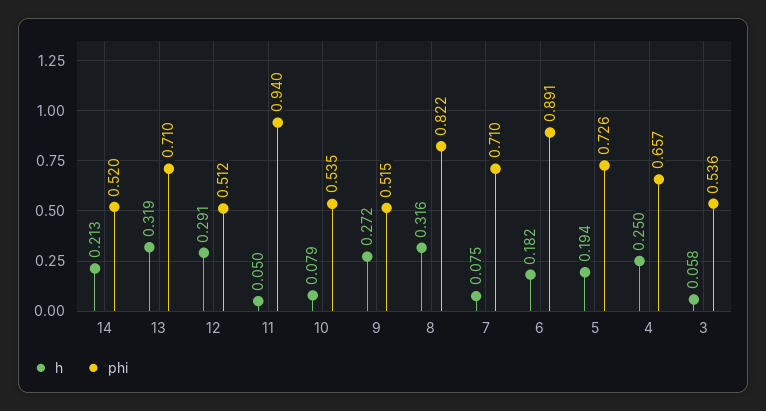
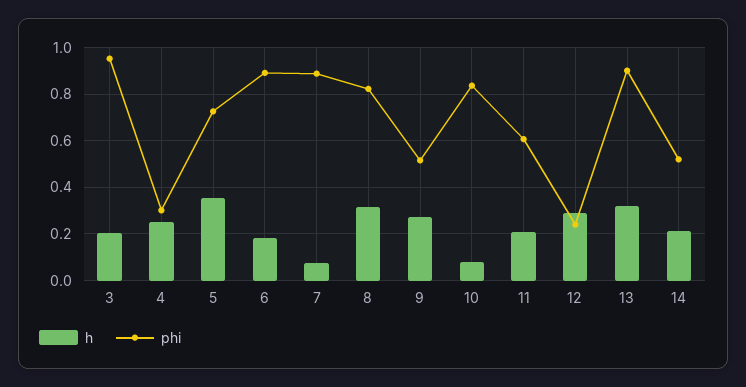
phi, 13: 0.71 -> 0.9
phi, 12: 0.512 -> 0.25
h, 11: 0.05 -> 0.2
phi, 11: 0.94 -> 0.6
phi, 10: 0.535 -> 0.85
phi, 7: 0.71 -> 0.9
h, 5: 0.194 -> 0.35
phi, 4: 0.657 -> 0.3
h, 3: 0.058 -> 0.2
phi, 3: 0.536 -> 0.95

